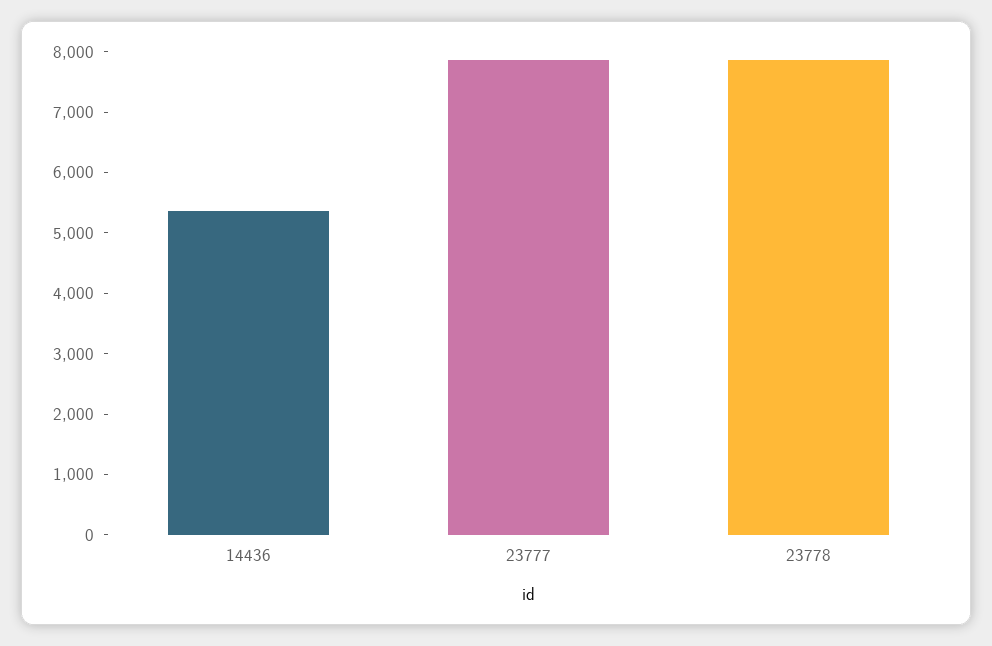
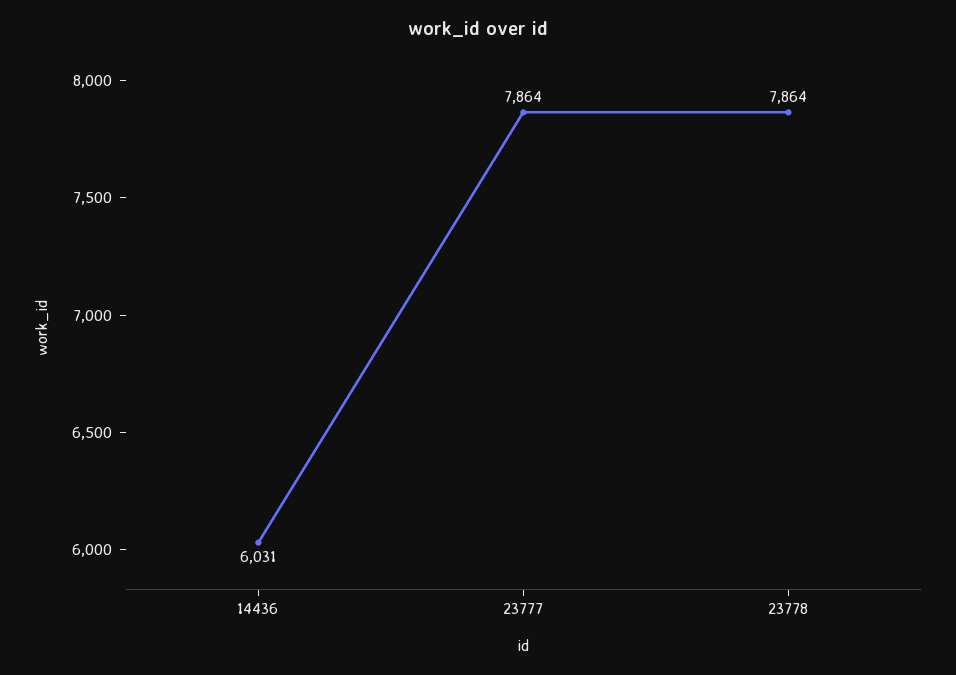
14436: 5400 -> 6031

